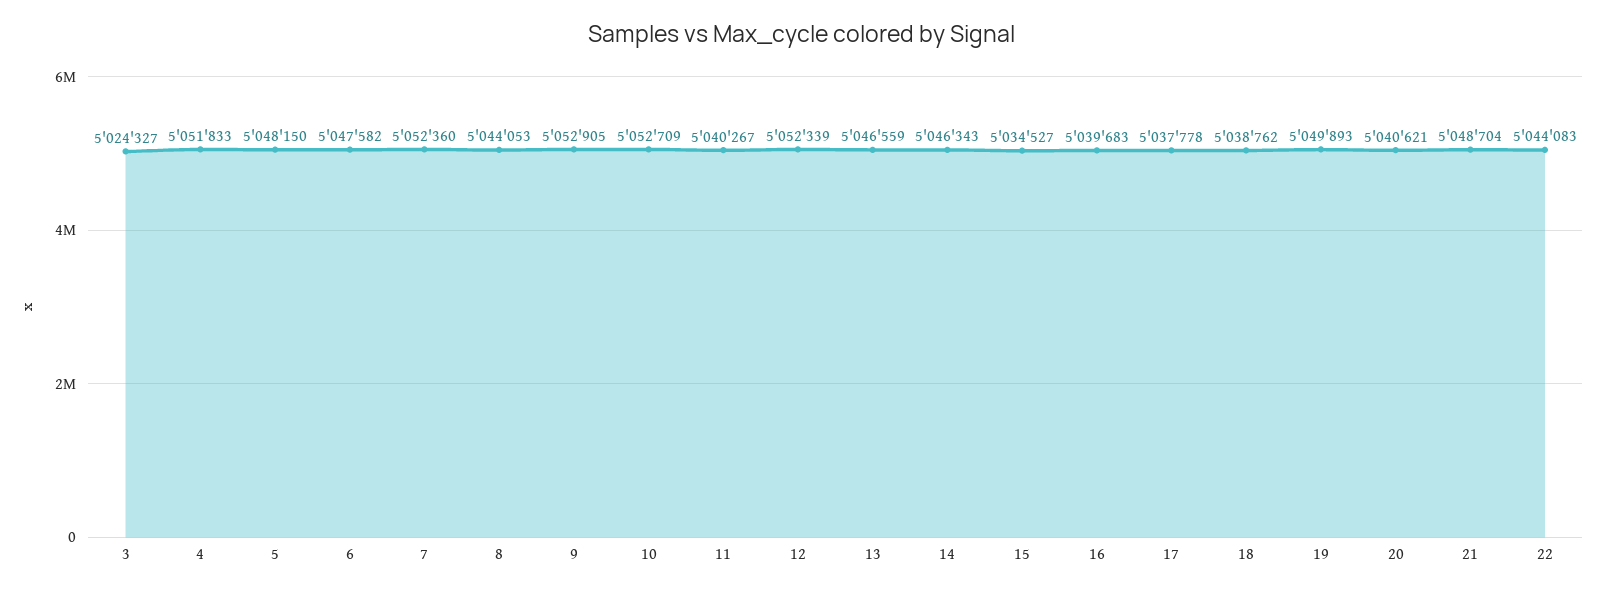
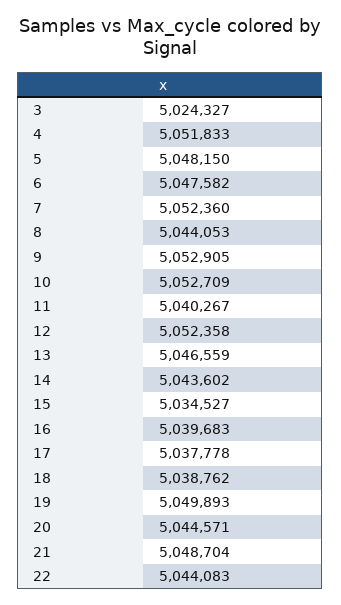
12: 5052339 -> 5052358
14: 5046343 -> 5043602
20: 5040621 -> 5044571

